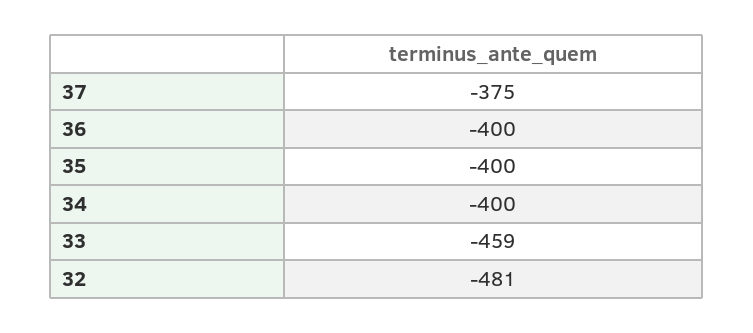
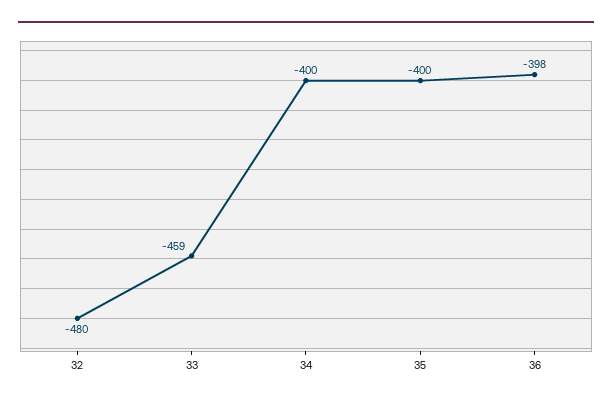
37: -375 -> none
36: -400 -> -398
32: -481 -> -480

